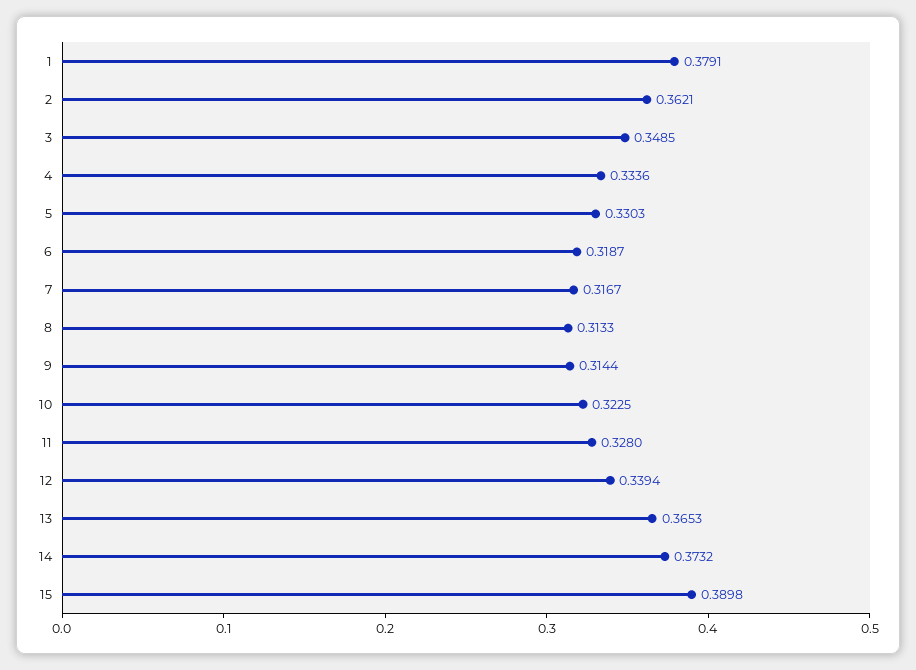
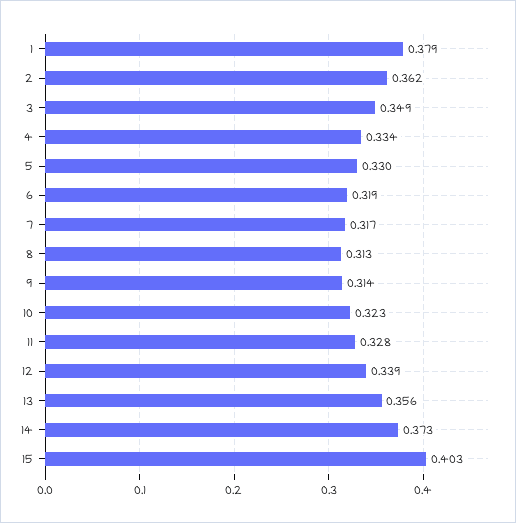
13: 0.3653 -> 0.356
15: 0.3898 -> 0.403

